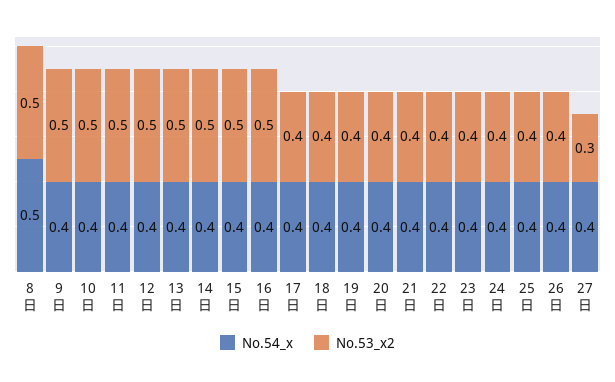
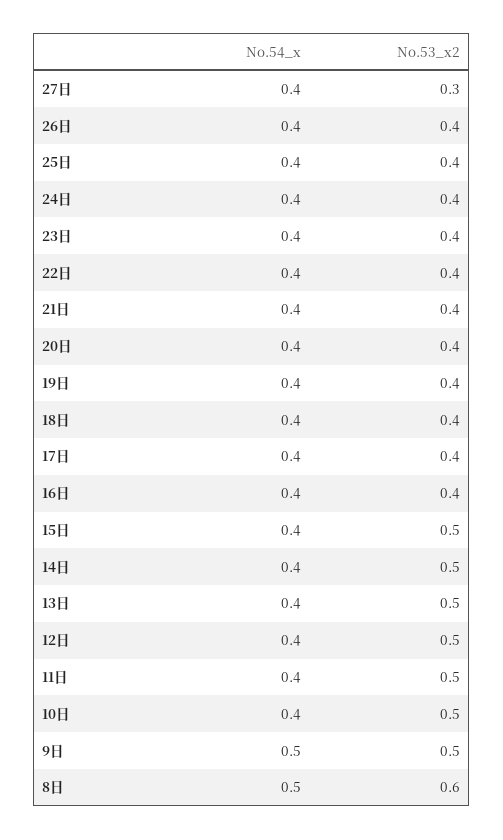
No.53_x2, 8日: 0.5 -> 0.6
No.54_x, 9日: 0.4 -> 0.5
No.53_x2, 16日: 0.5 -> 0.4

